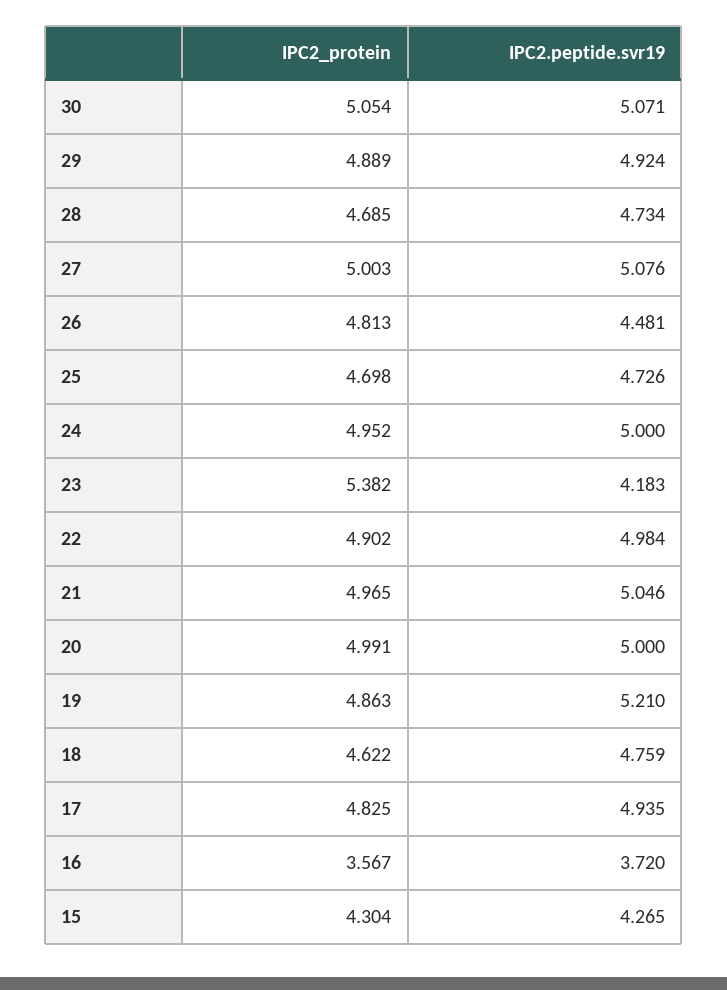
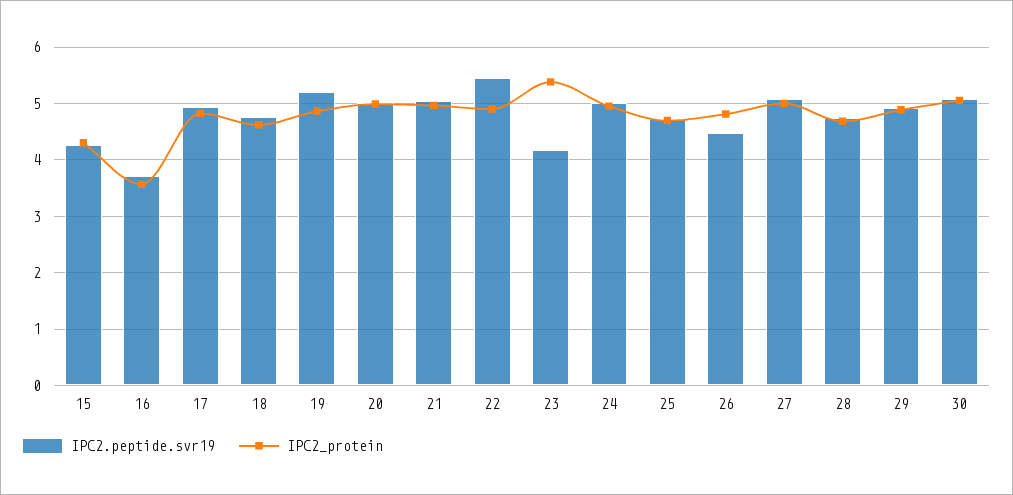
IPC2.peptide.svr19, 22: 4.984 -> 5.4

